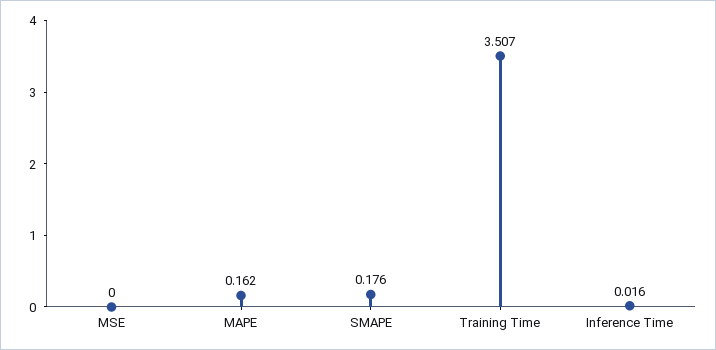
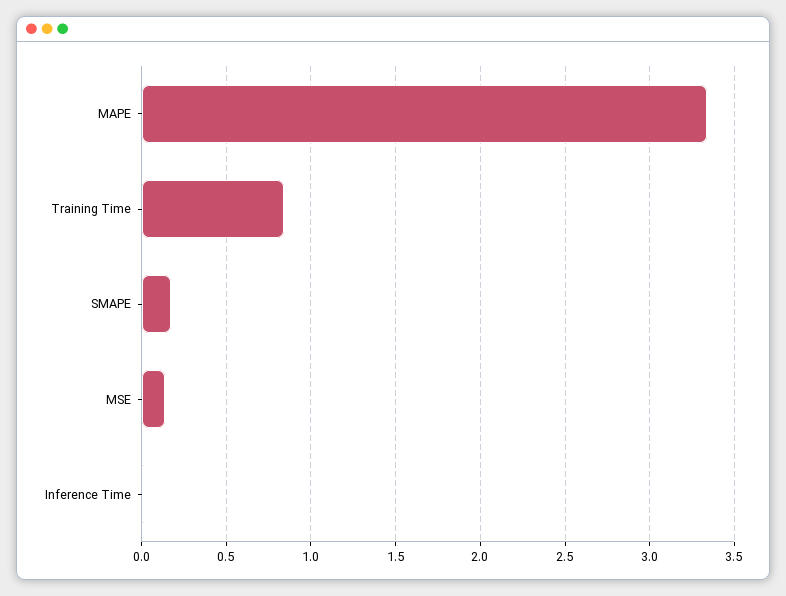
MSE: 0 -> 0.15
MAPE: 0.162 -> 3.35
Training Time: 3.507 -> 0.85

